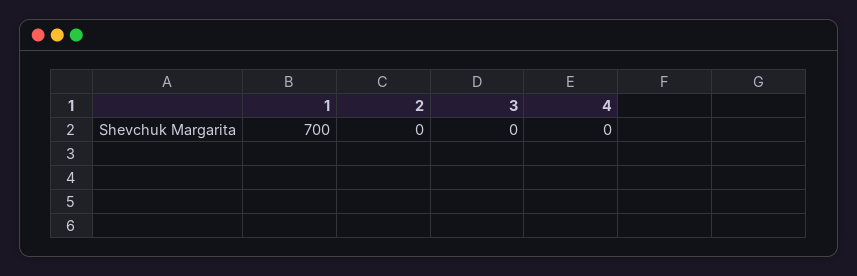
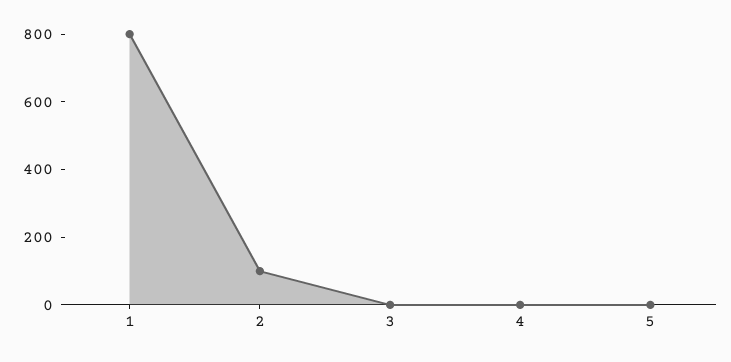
1: 700 -> 800
2: 0 -> 100
5: none -> 0

